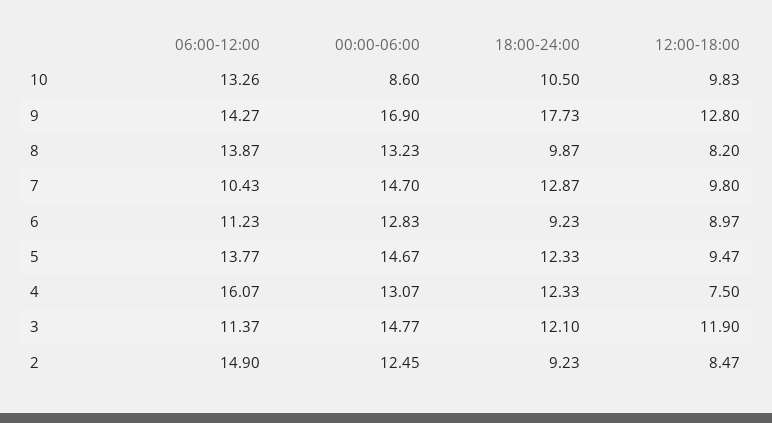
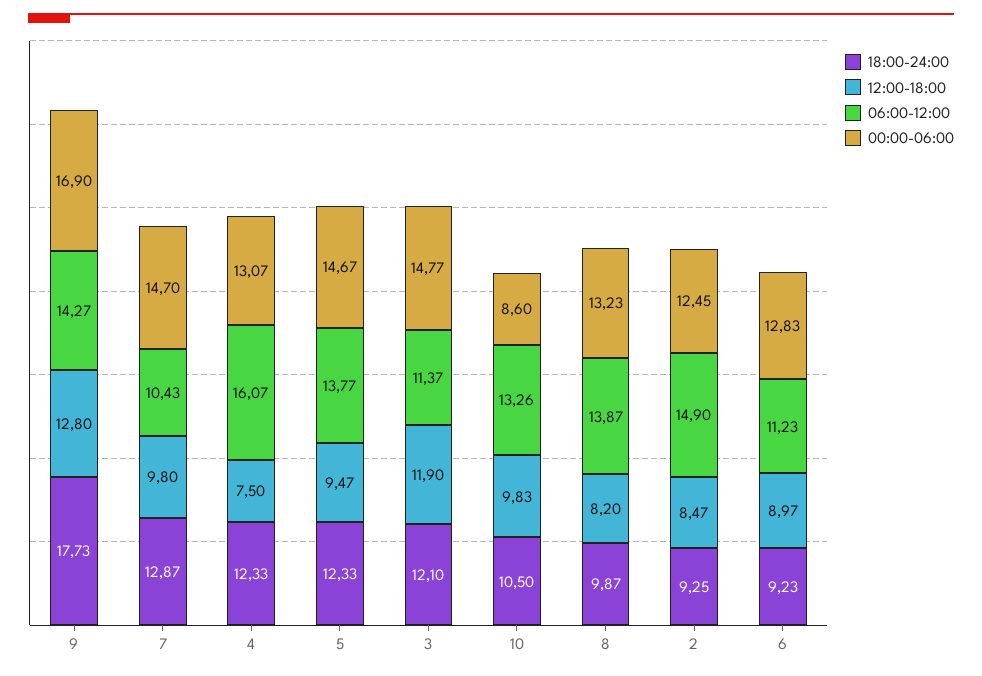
18:00-24:00, 2: 9.23 -> 9.25

